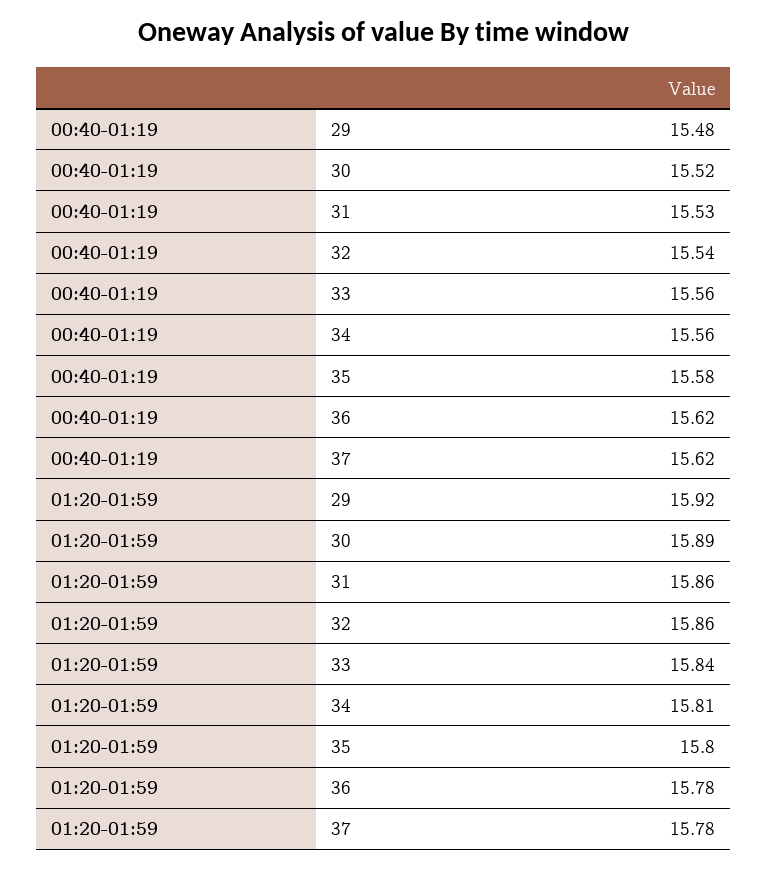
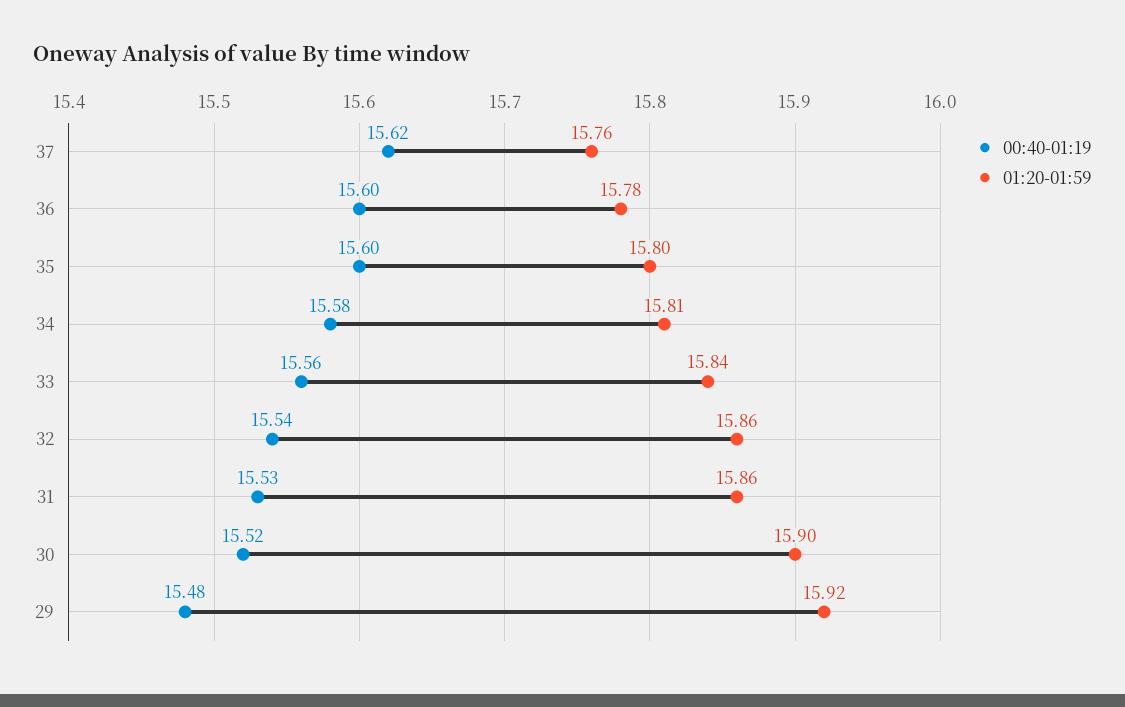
00:40-01:19, 34: 15.56 -> 15.58
00:40-01:19, 35: 15.58 -> 15.6
00:40-01:19, 36: 15.62 -> 15.6
01:20-01:59, 30: 15.89 -> 15.9
01:20-01:59, 37: 15.78 -> 15.76

